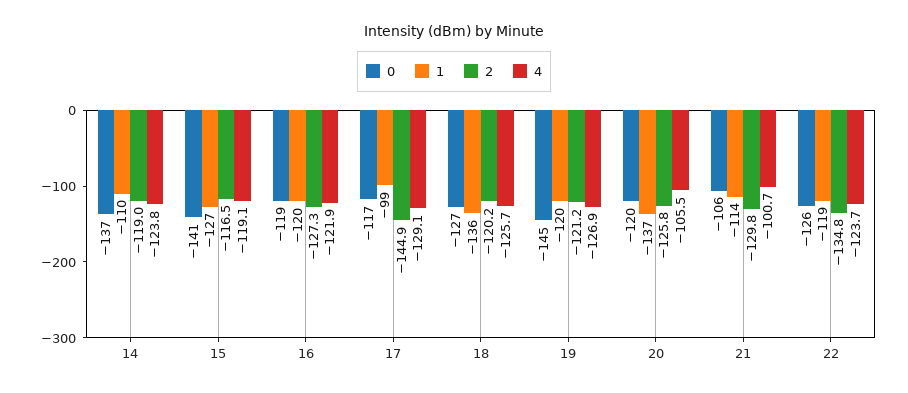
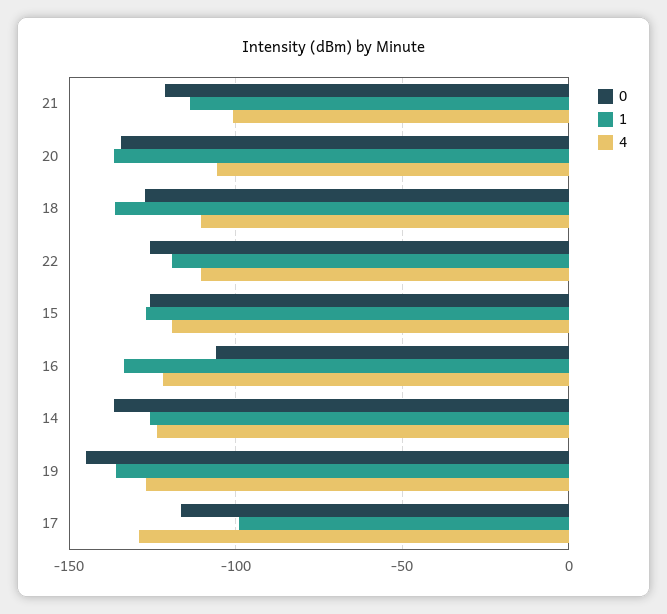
1, 14: -110 -> -125
2, 14: -119 -> none
0, 15: -141 -> -125
2, 15: -116.5 -> none
0, 16: -119 -> -105
1, 16: -120 -> -135
2, 16: -127.3 -> none
2, 17: -144.9 -> none
2, 18: -120.2 -> none
4, 18: -125.7 -> -110
1, 19: -120 -> -135
2, 19: -121.2 -> none
0, 20: -120 -> -135
2, 20: -125.8 -> none
0, 21: -106 -> -120
2, 21: -129.8 -> none
2, 22: -134.8 -> none
4, 22: -123.7 -> -110

